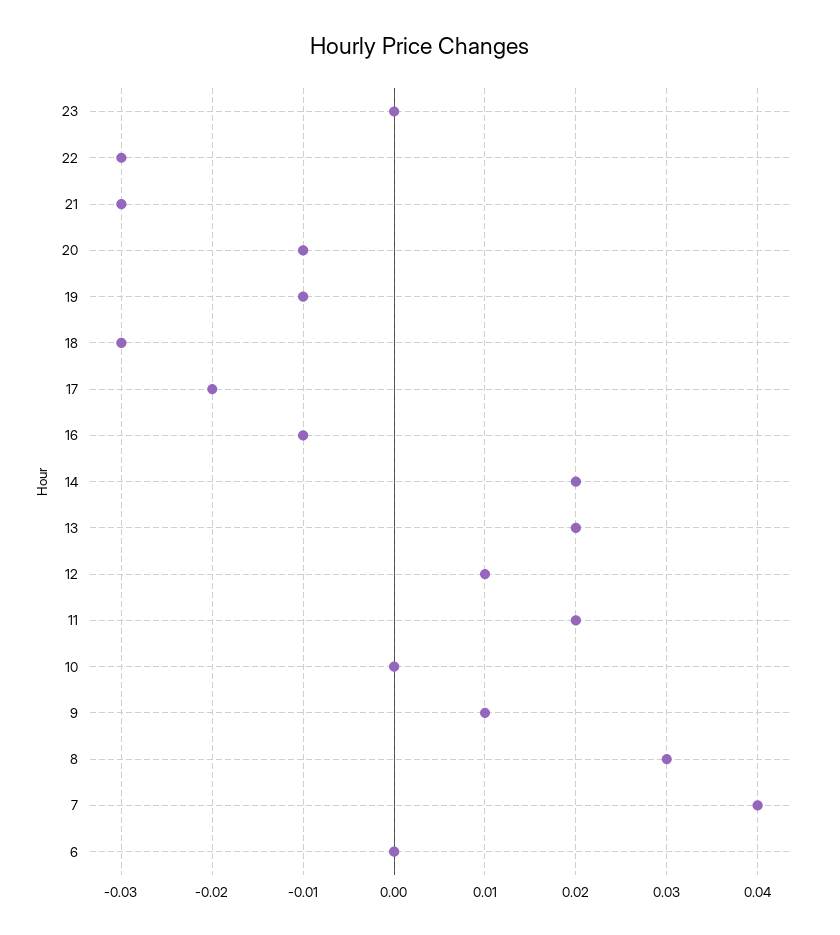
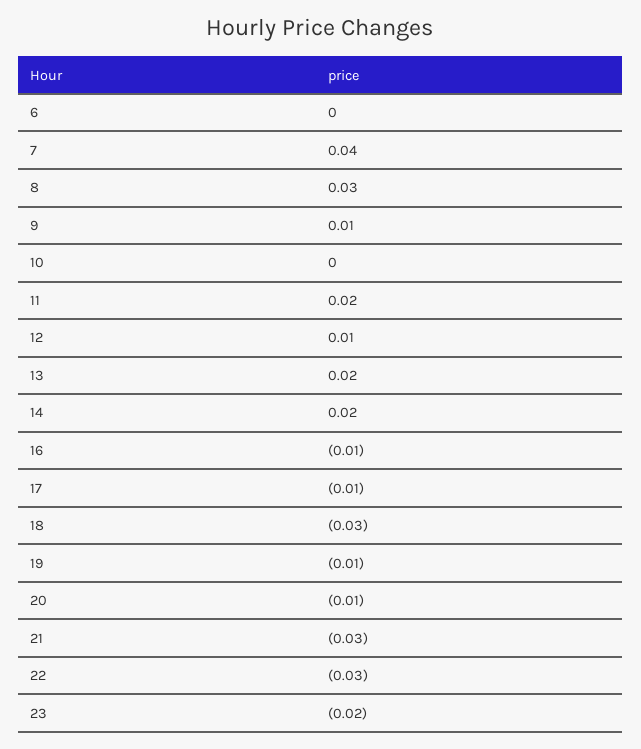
23: 0 -> -0.02
17: -0.02 -> -0.01

